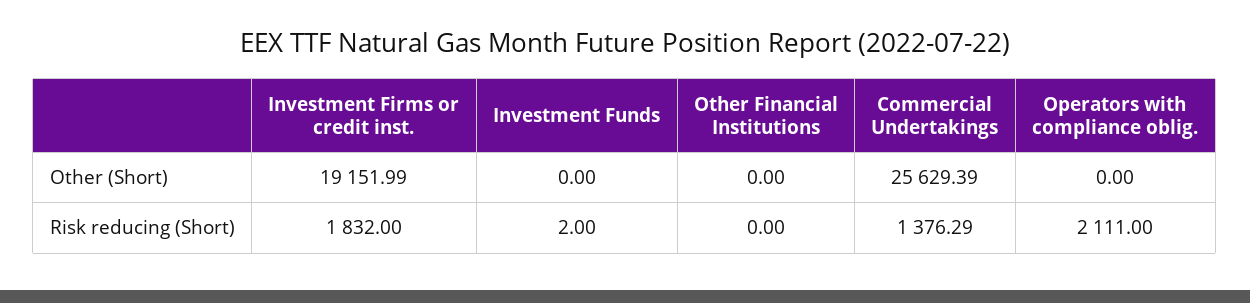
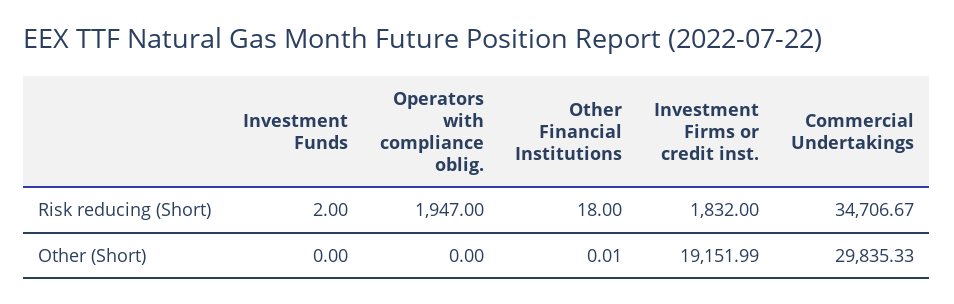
Other Financial Institutions, Other (Short): 0 -> 0.01
Commercial Undertakings, Other (Short): 25629.39 -> 29835.33
Other Financial Institutions, Risk reducing (Short): 0 -> 18
Commercial Undertakings, Risk reducing (Short): 1376.29 -> 34706.67
Operators with compliance oblig., Risk reducing (Short): 2111 -> 1947

